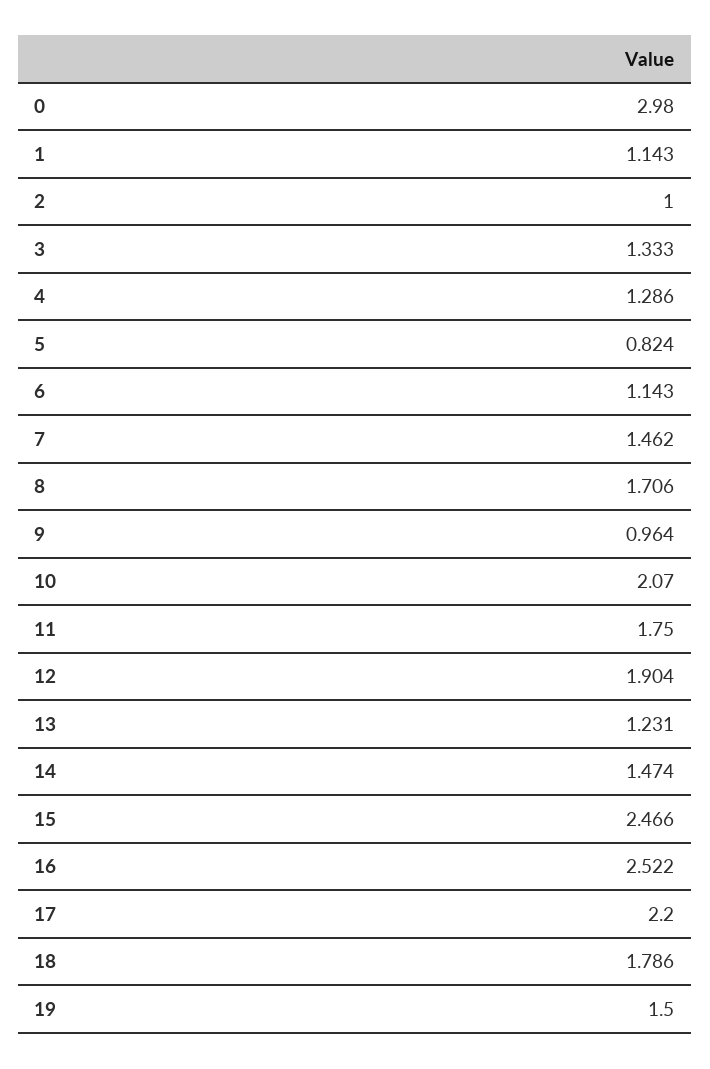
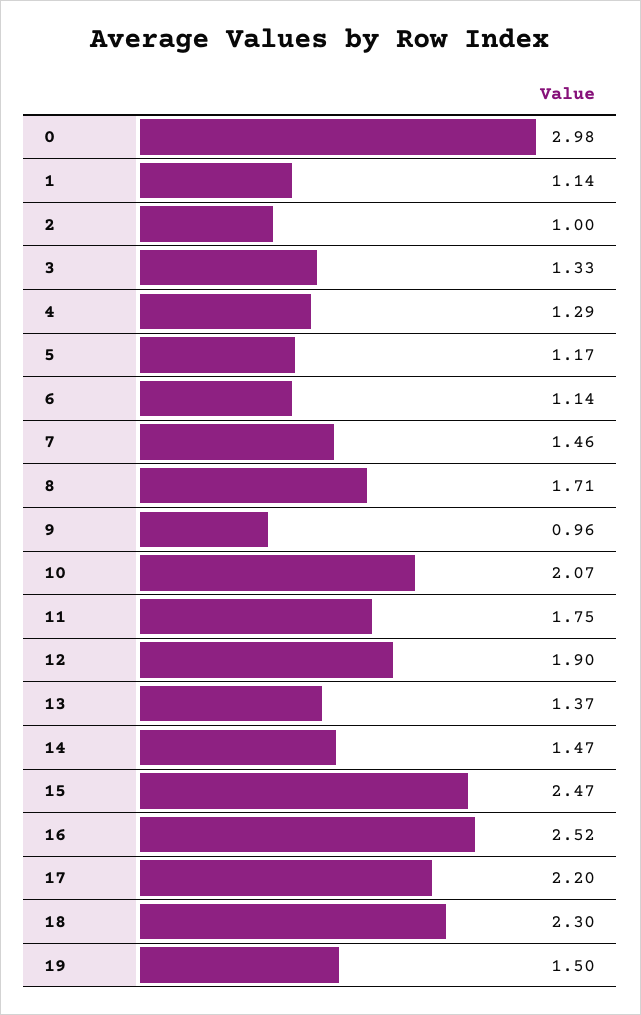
5: 0.824 -> 1.17
13: 1.231 -> 1.37
18: 1.786 -> 2.3

